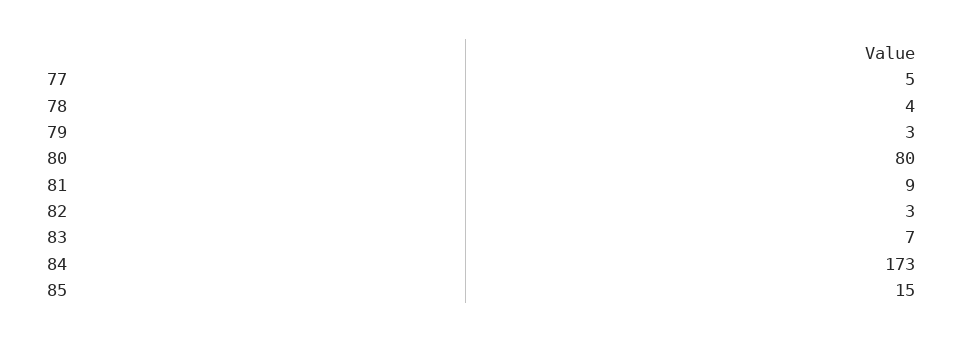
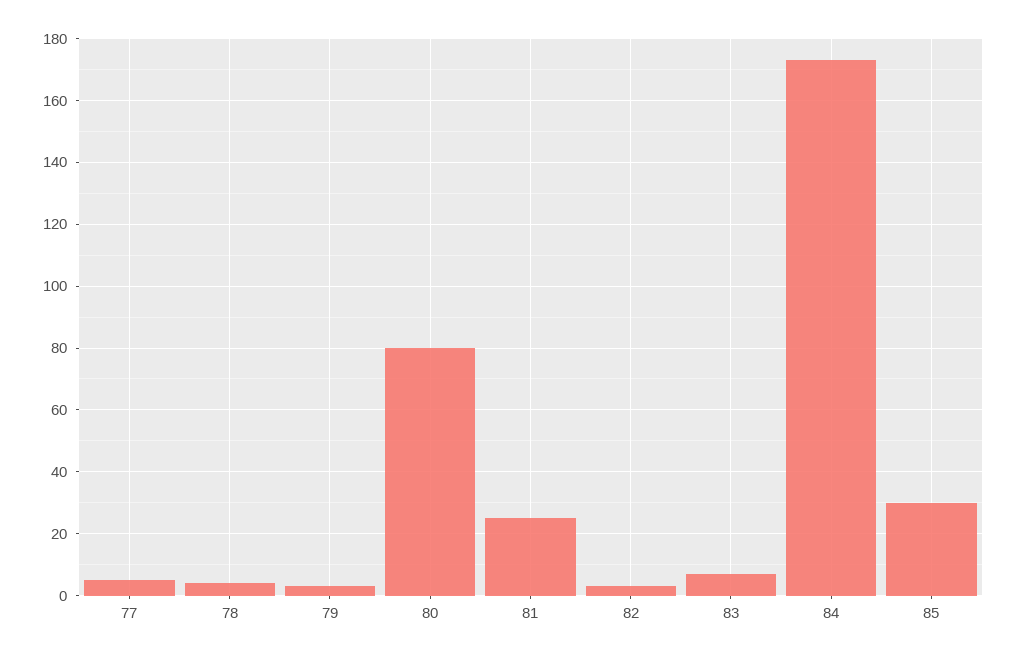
81: 9 -> 25
85: 15 -> 30

